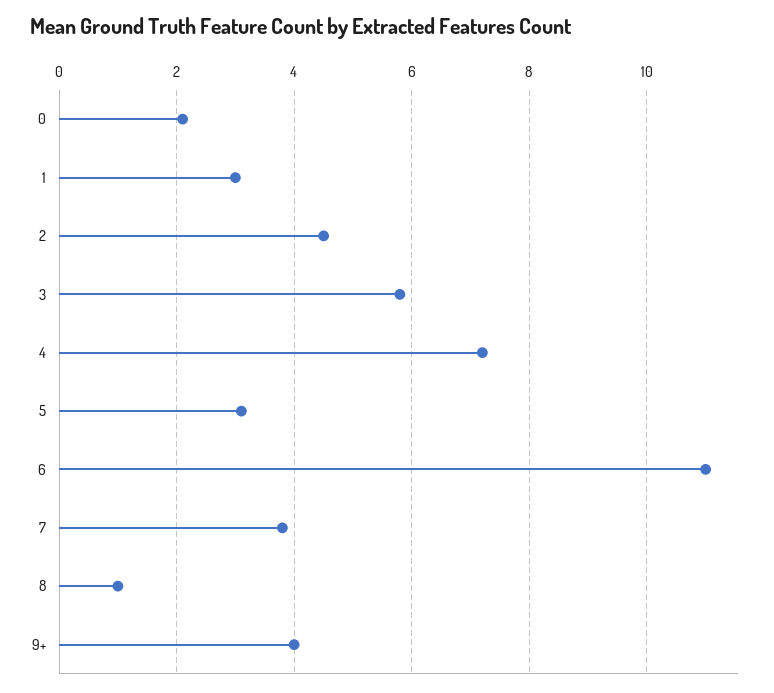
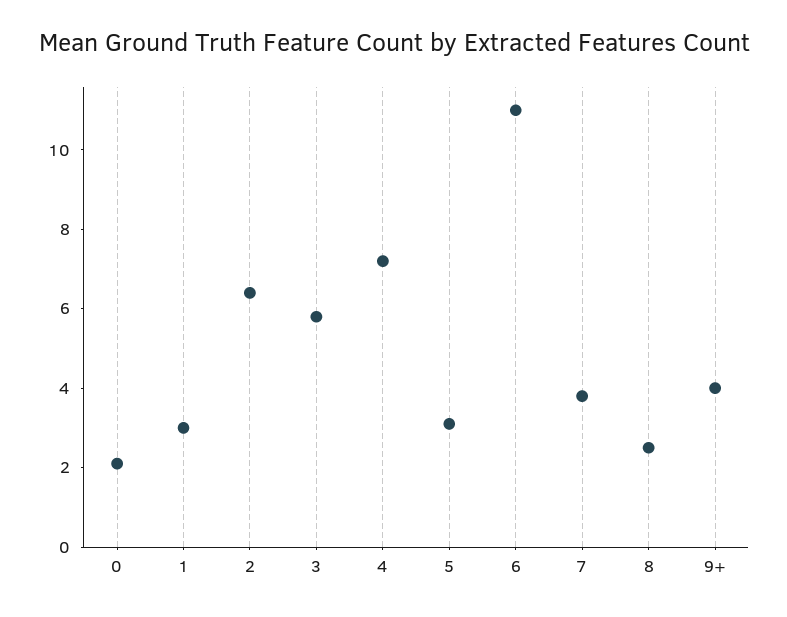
2: 4.5 -> 6.5
8: 1 -> 2.5

